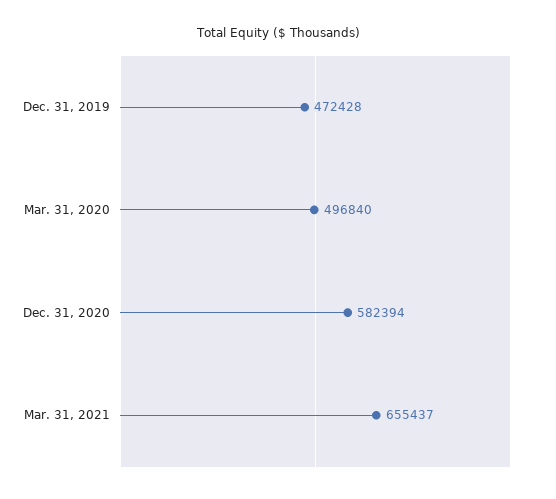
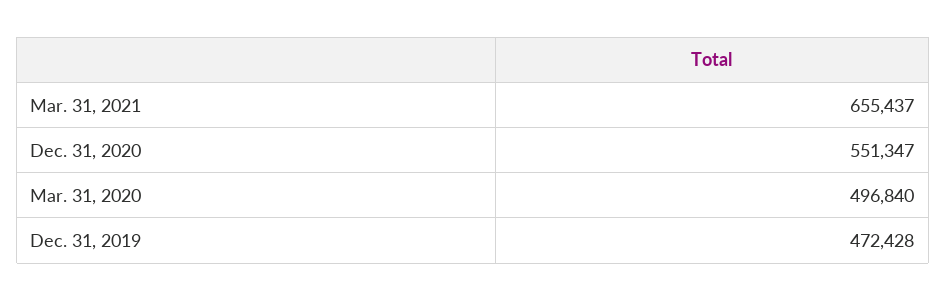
Dec. 31, 2020: 582394 -> 551347

